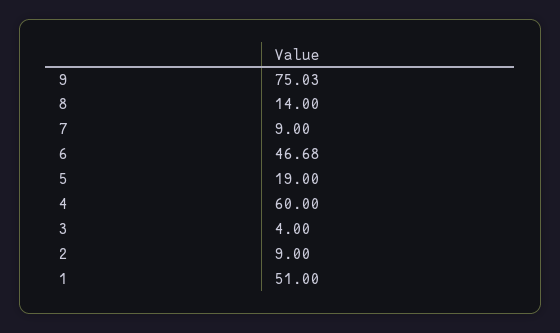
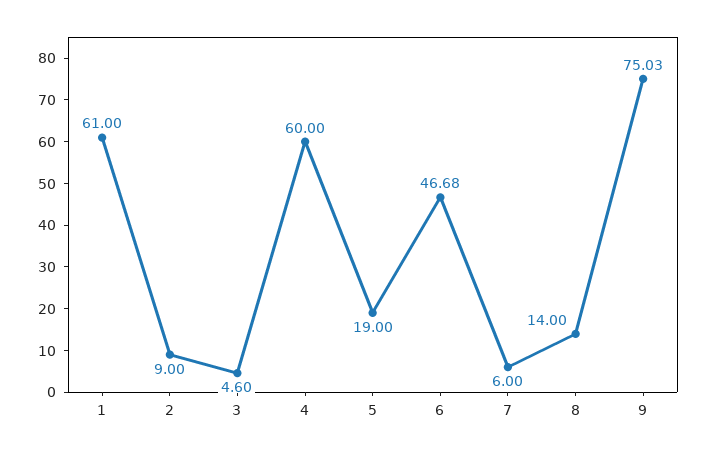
7: 9 -> 6
3: 4 -> 4.6
1: 51 -> 61

